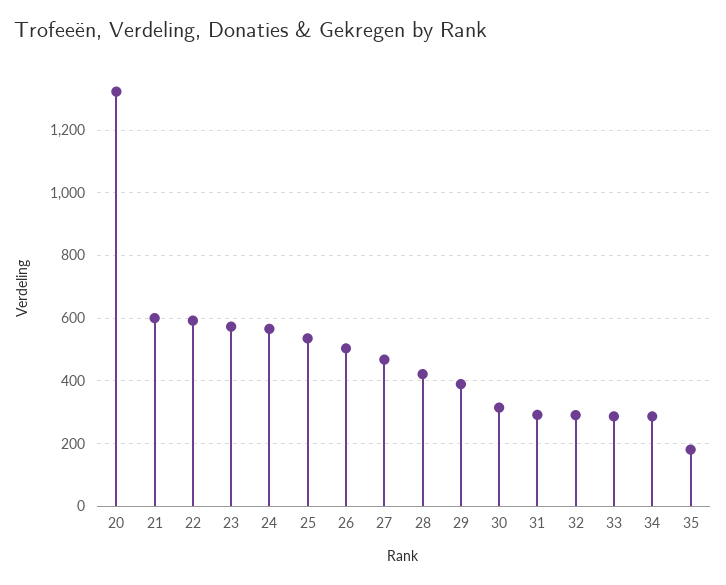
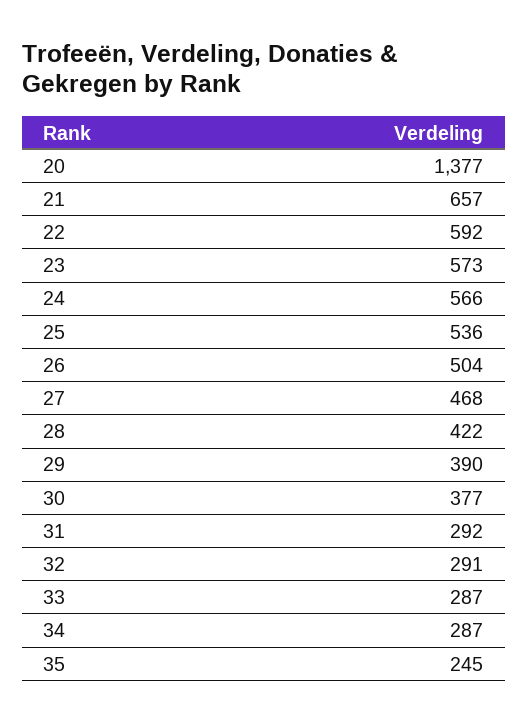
20: 1320 -> 1377
21: 600 -> 657
30: 320 -> 377
35: 180 -> 245

